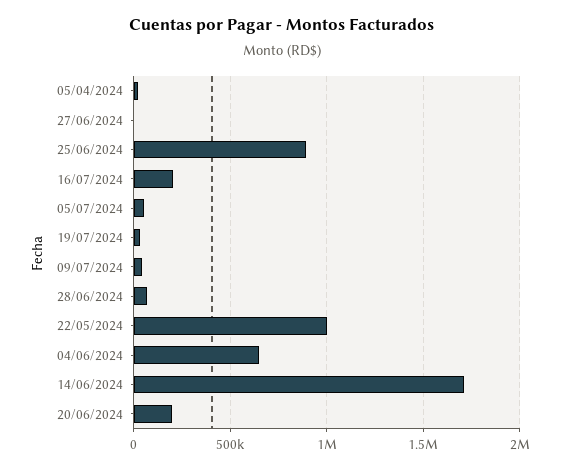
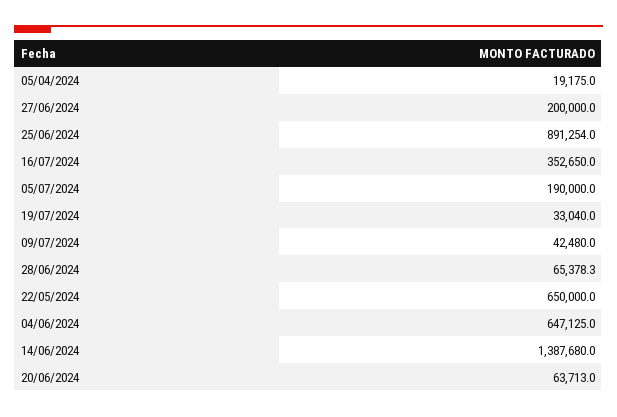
27/06/2024: 0 -> 200000
16/07/2024: 200000 -> 352650
05/07/2024: 50000 -> 190000
22/05/2024: 1000000 -> 650000
14/06/2024: 1700000 -> 1387680
20/06/2024: 200000 -> 63713

